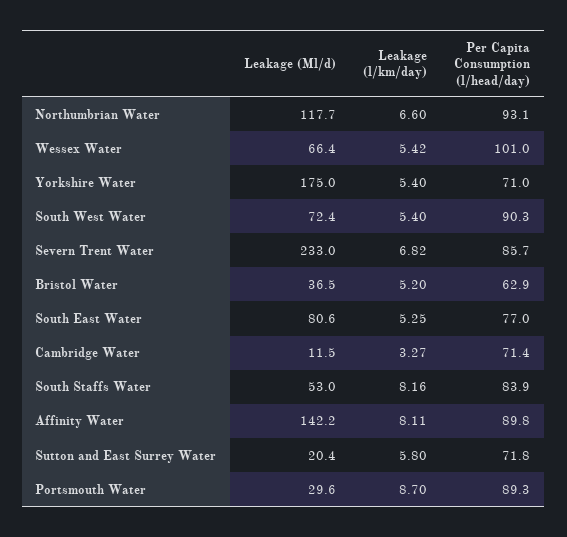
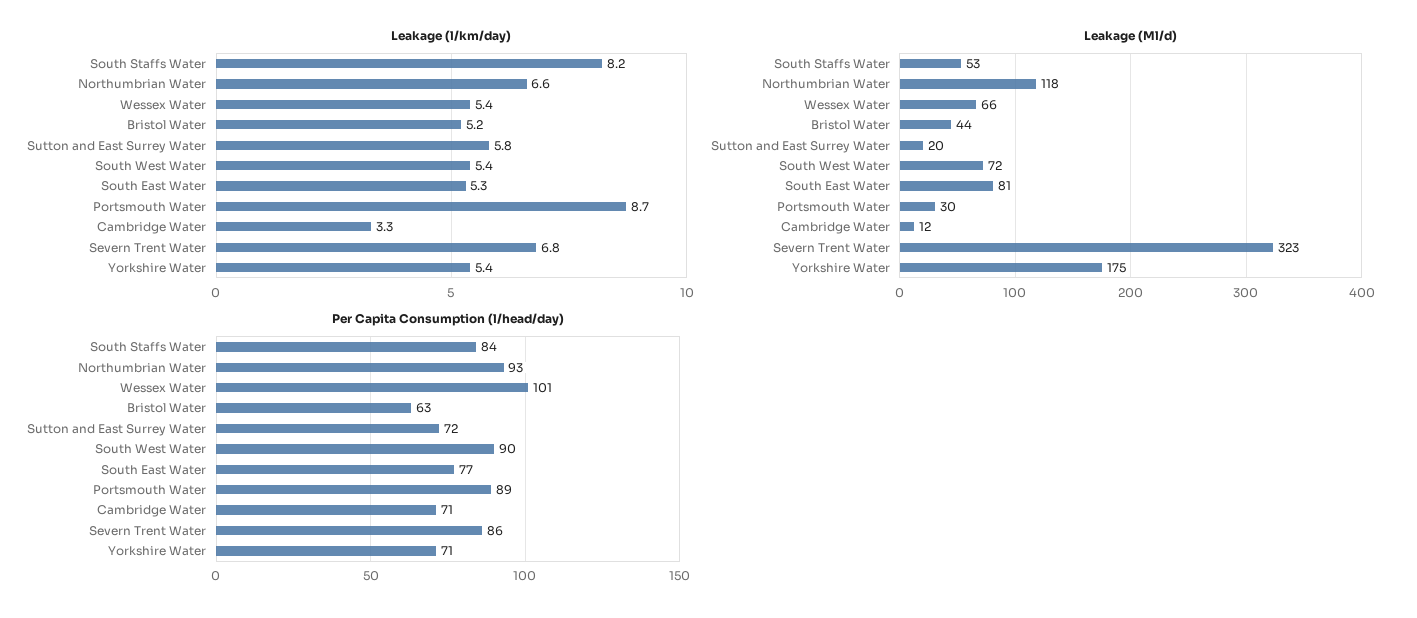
Leakage (Ml/d), Severn Trent Water: 233 -> 323
Leakage (Ml/d), Bristol Water: 36.5 -> 44
Leakage (Ml/d), Affinity Water: 142.2 -> none
Leakage (l/km/day), Affinity Water: 8.11 -> none
Per Capita Consumption (l/head/day), Affinity Water: 89.8 -> none

